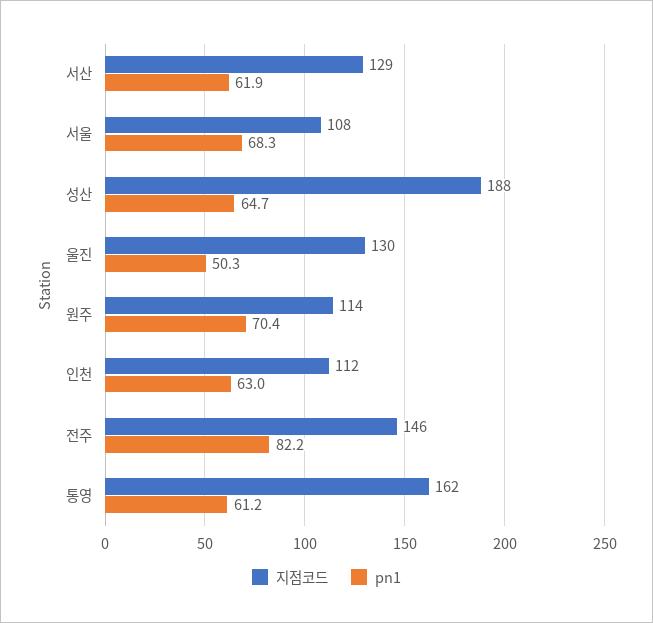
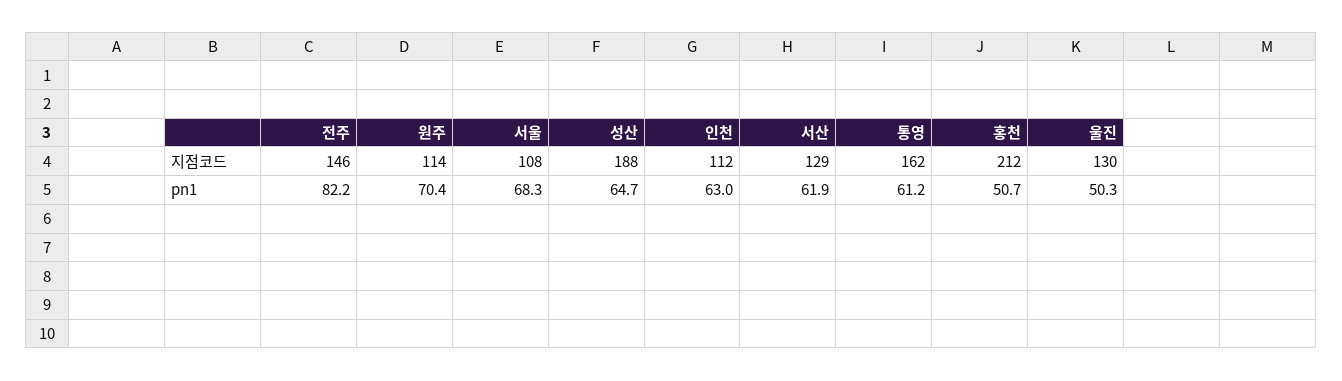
지점코드, 홍천: none -> 212
pn1, 홍천: none -> 50.7

